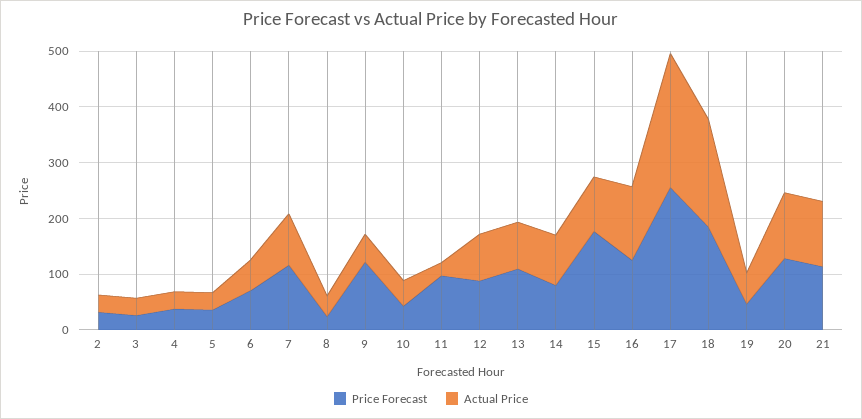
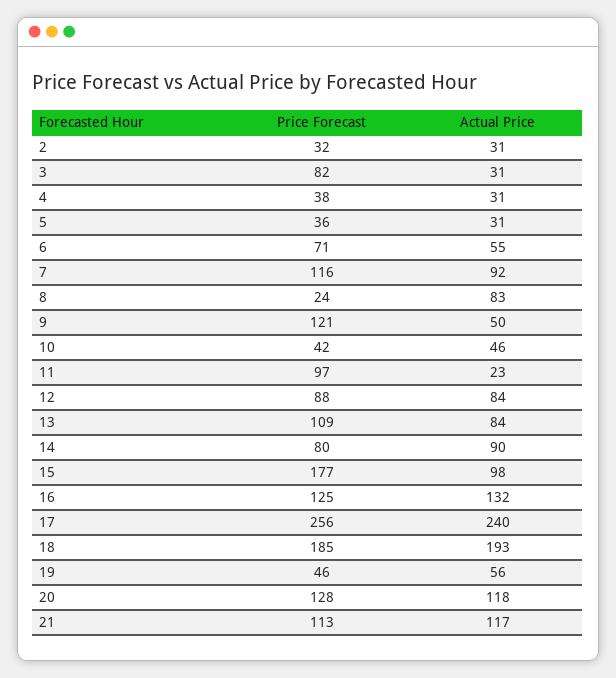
Price Forecast, 3: 20 -> 82
Actual Price, 8: 40 -> 83

